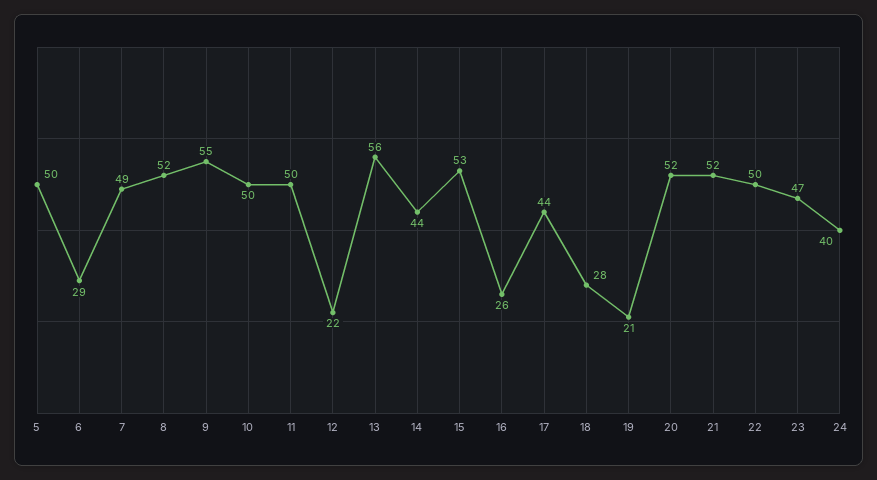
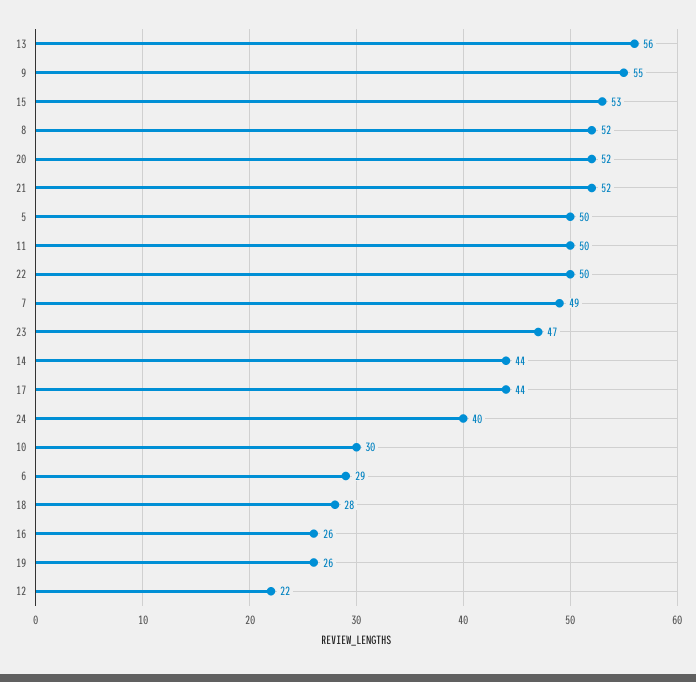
10: 50 -> 30
19: 21 -> 26

